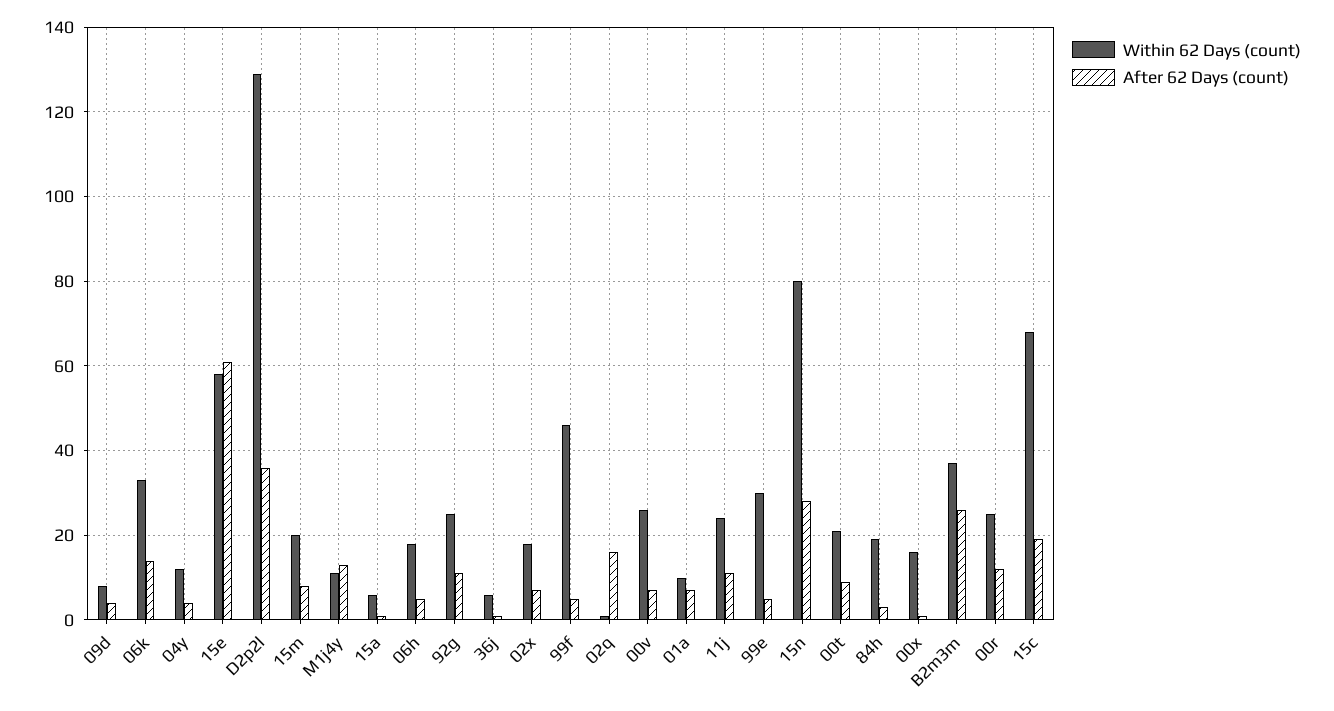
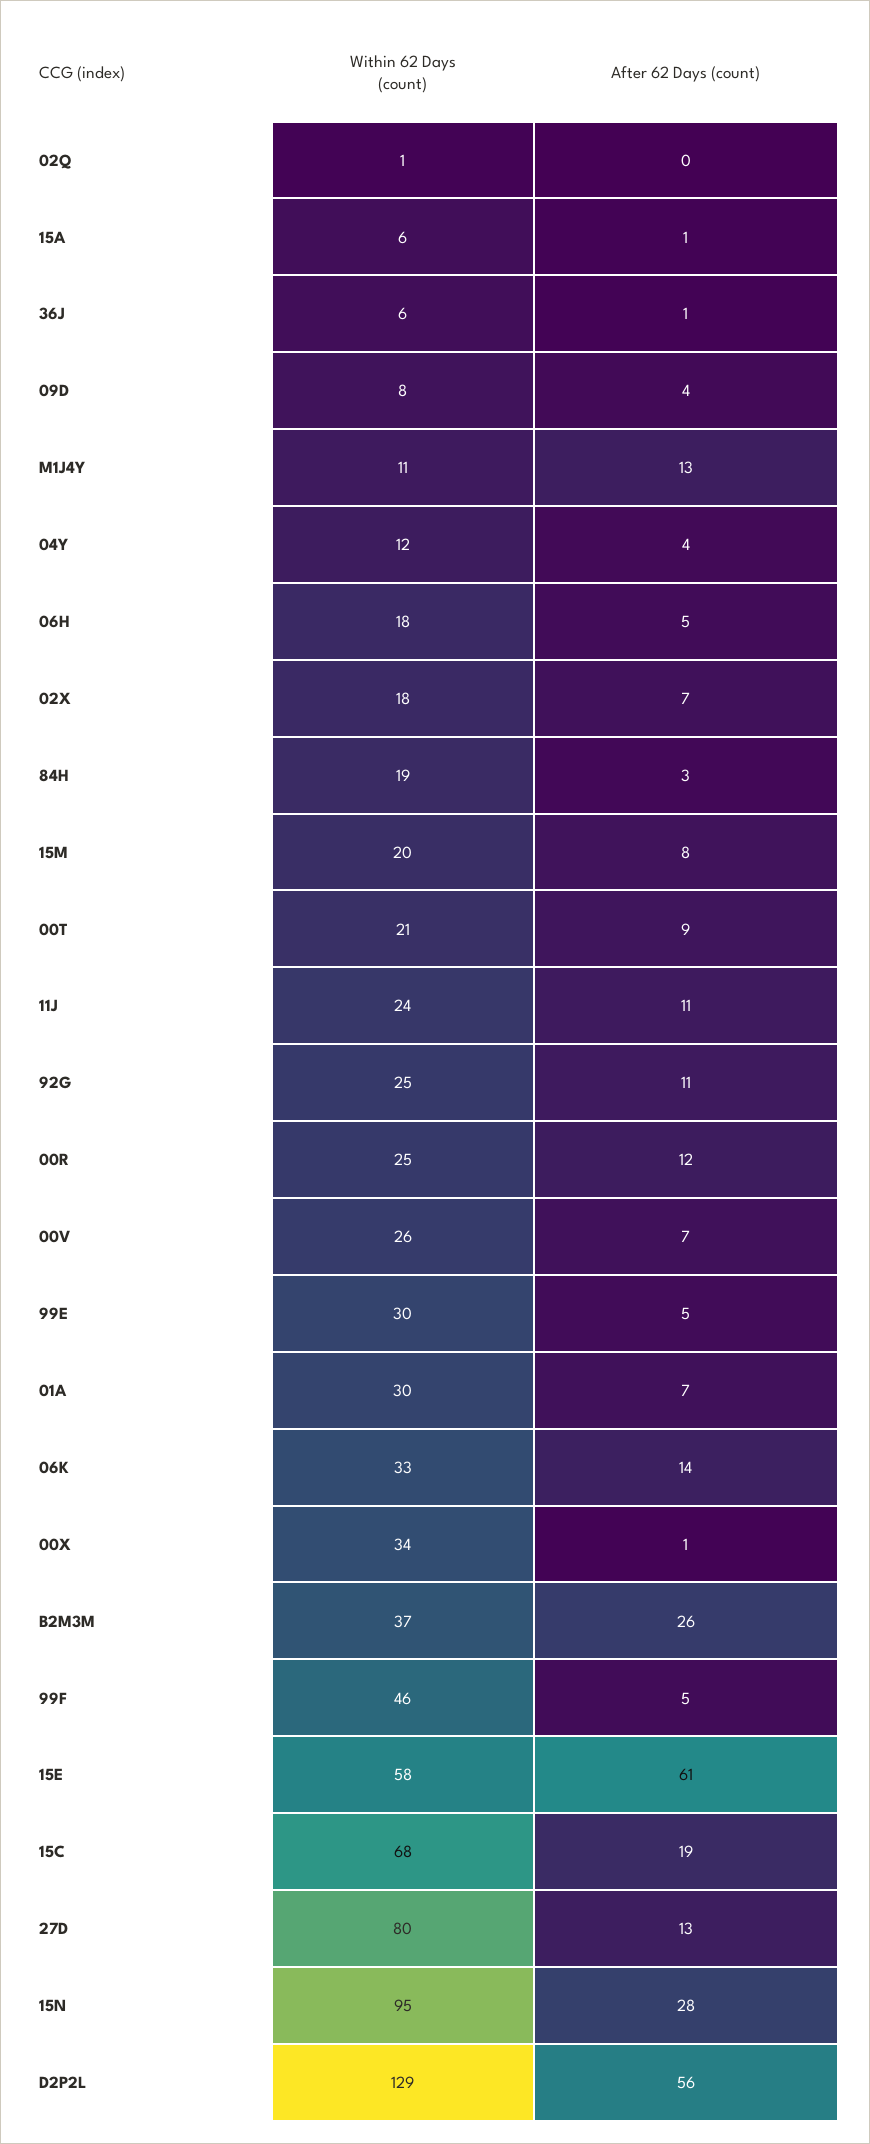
After 62 Days (count), D2p2l: 35 -> 56
After 62 Days (count), 02q: 15 -> 0
Within 62 Days (count), 01a: 10 -> 30
Within 62 Days (count), 15n: 80 -> 95
Within 62 Days (count), 00x: 15 -> 34
Within 62 Days (count), 27D: none -> 80
After 62 Days (count), 27D: none -> 13

